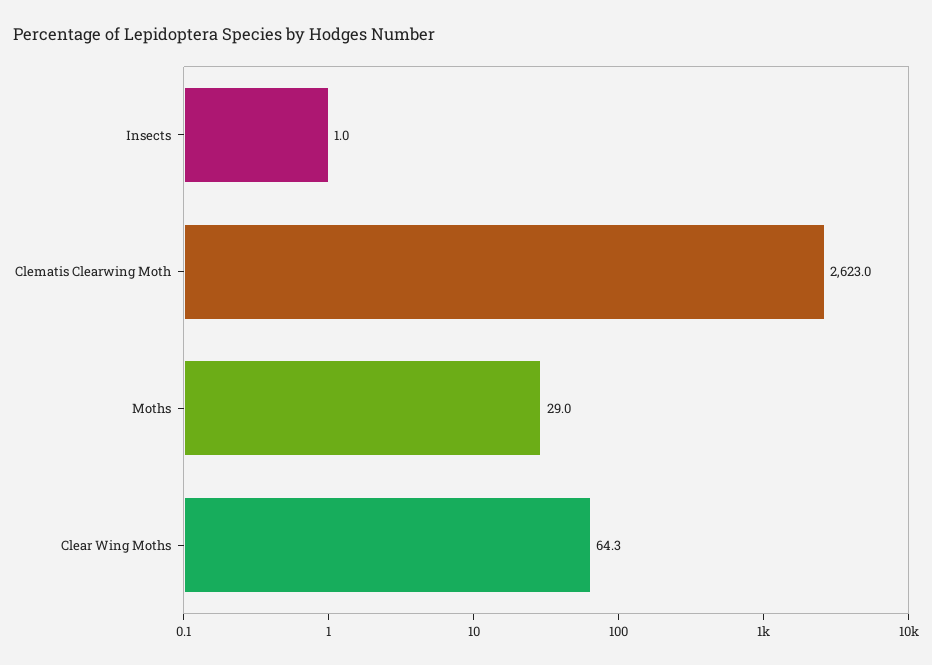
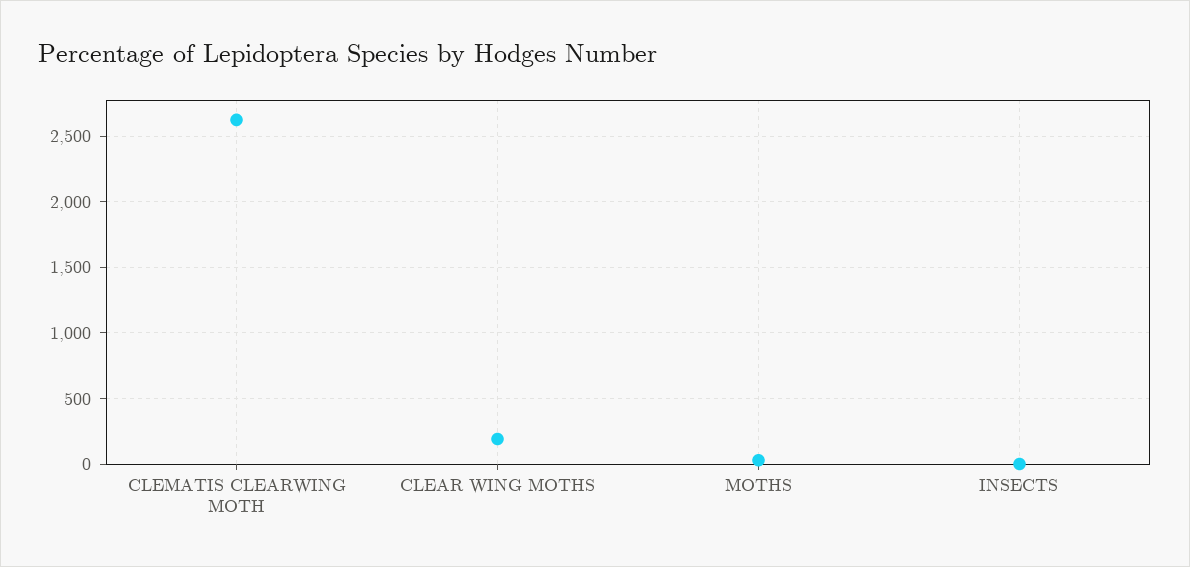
Clear Wing Moths: 64.3 -> 200

